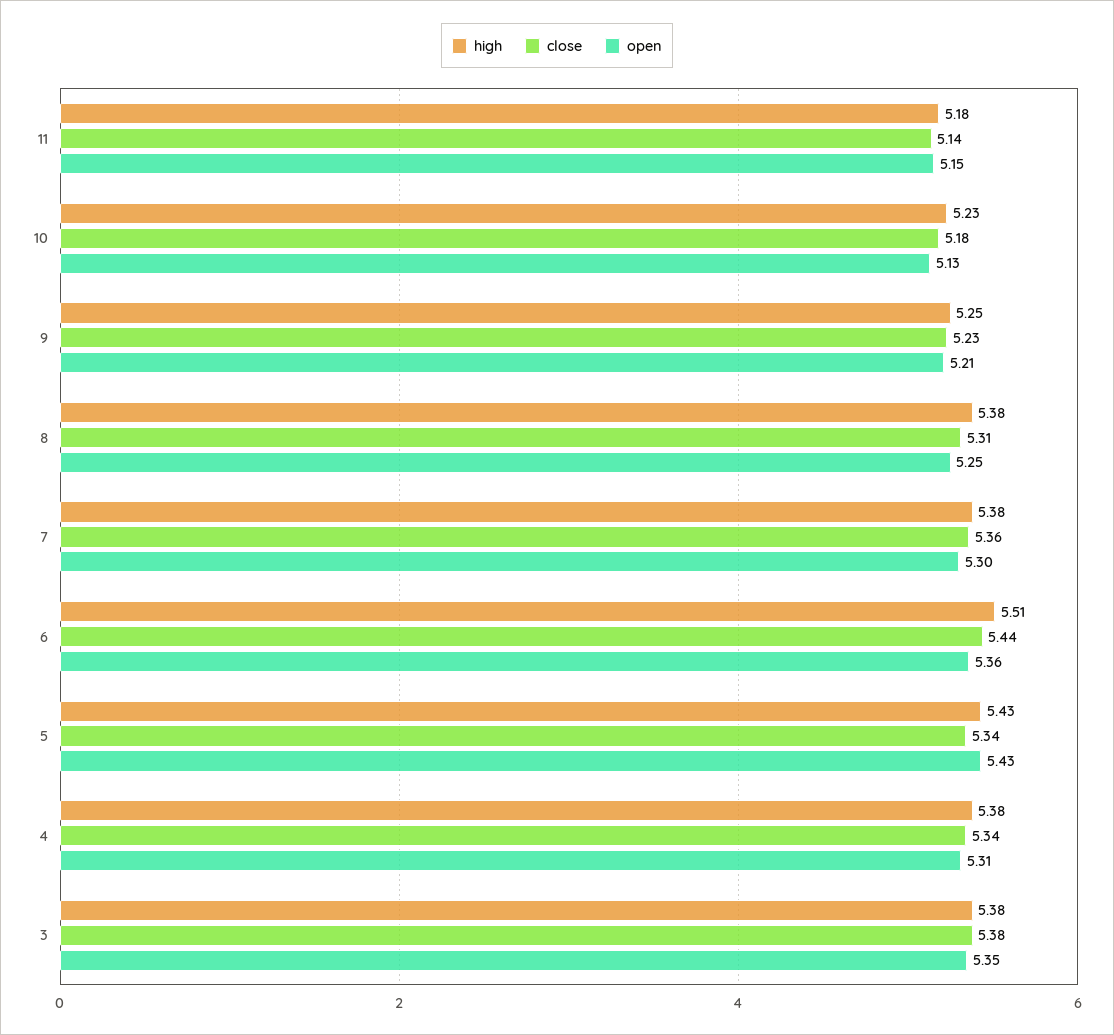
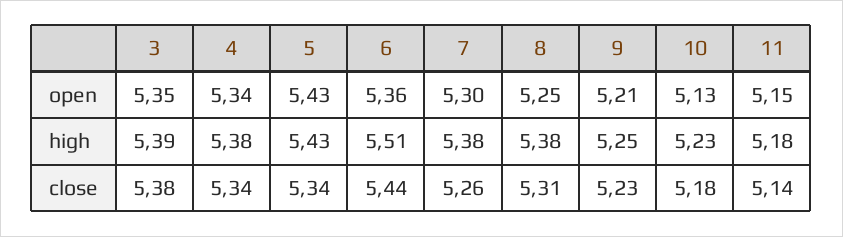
close, 7: 5.36 -> 5.26
open, 4: 5.31 -> 5.34
high, 3: 5.38 -> 5.39

